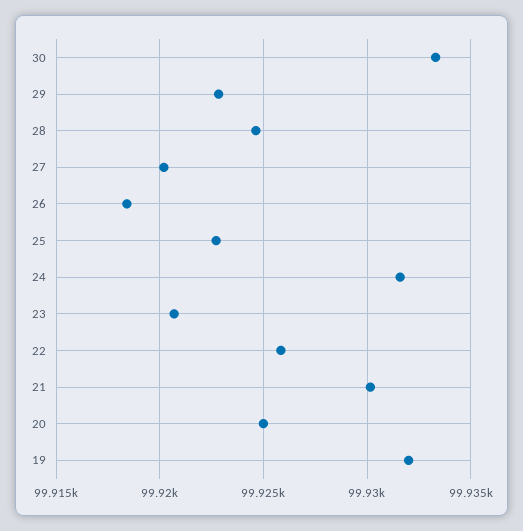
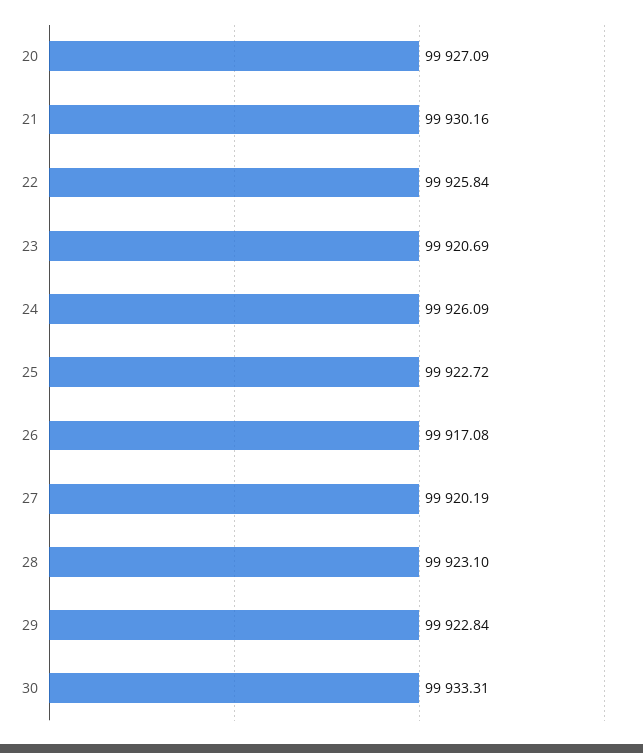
28: 99924.5 -> 99923.1
26: 99918.5 -> 99917.08
24: 99931.5 -> 99926.09
20: 99925 -> 99927.09
19: 99932 -> none

